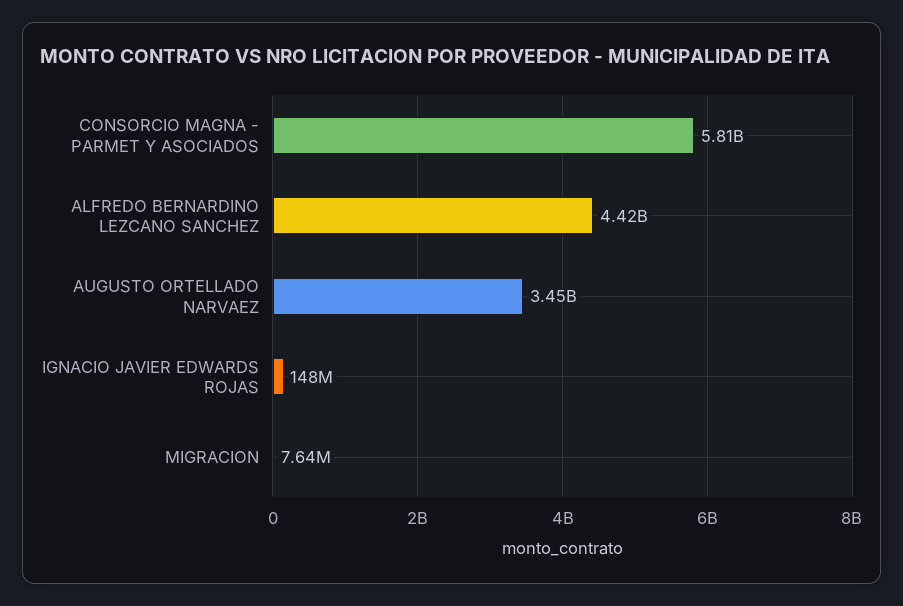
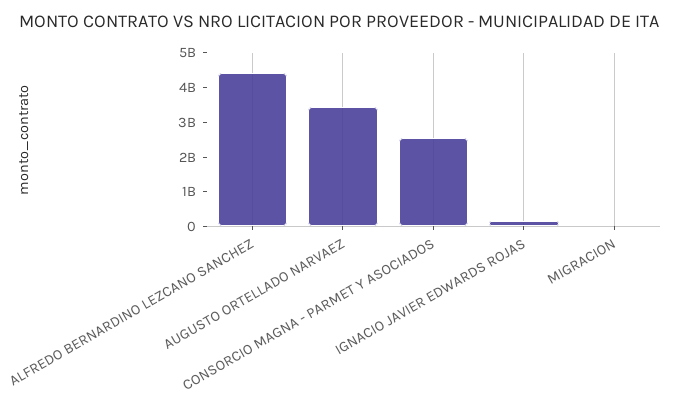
CONSORCIO MAGNA - PARMET Y ASOCIADOS: 5810000000 -> 2500000000

